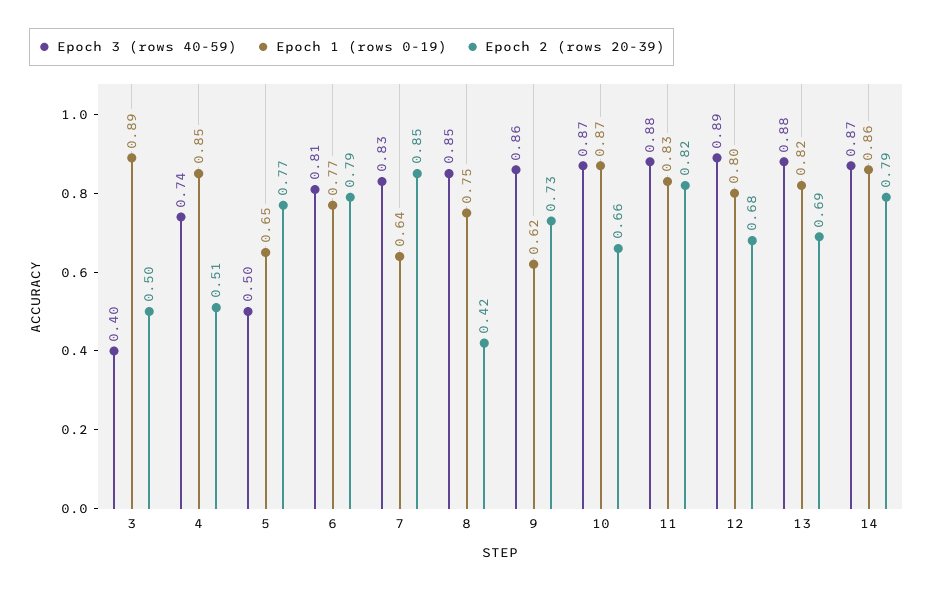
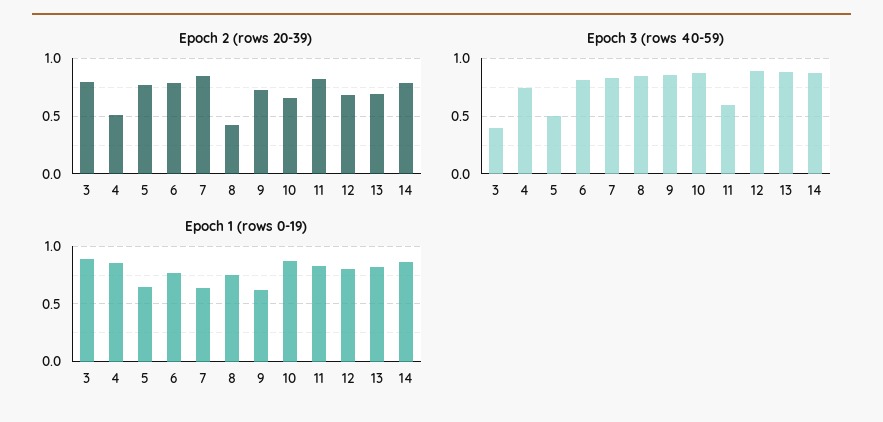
Epoch 2 (rows 20-39), 3: 0.5 -> 0.8
Epoch 3 (rows 40-59), 11: 0.88 -> 0.6

